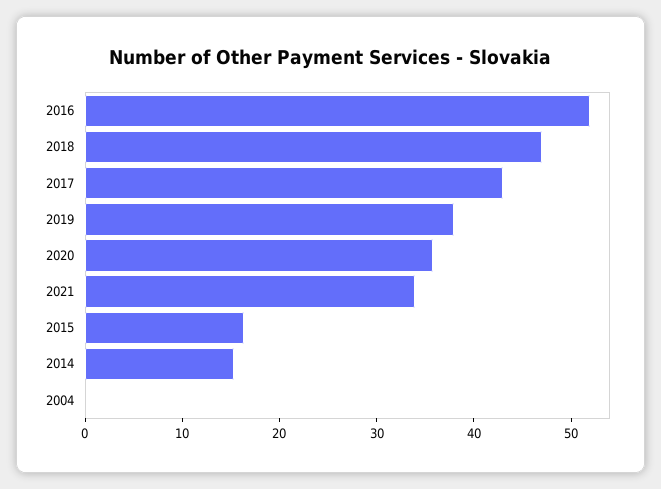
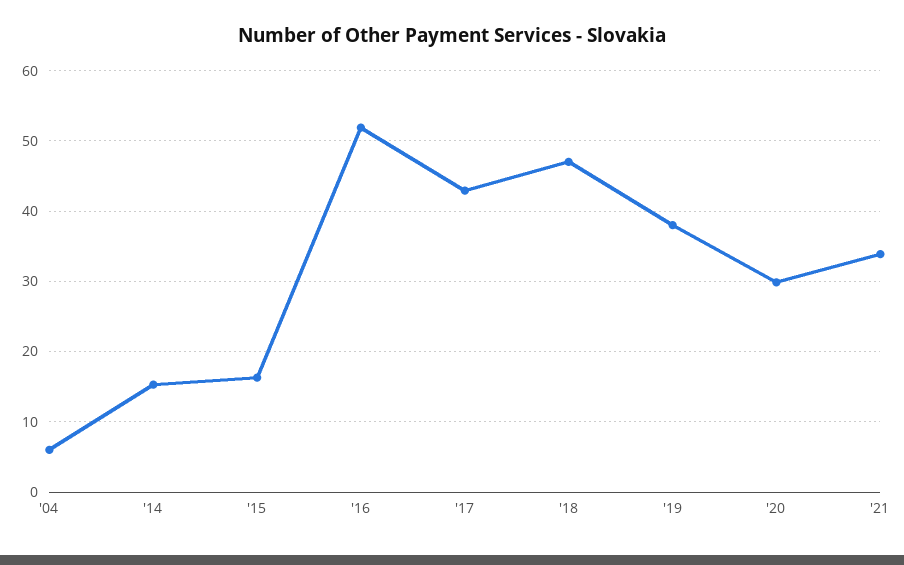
2020: 36 -> 30
2004: 0 -> 6

